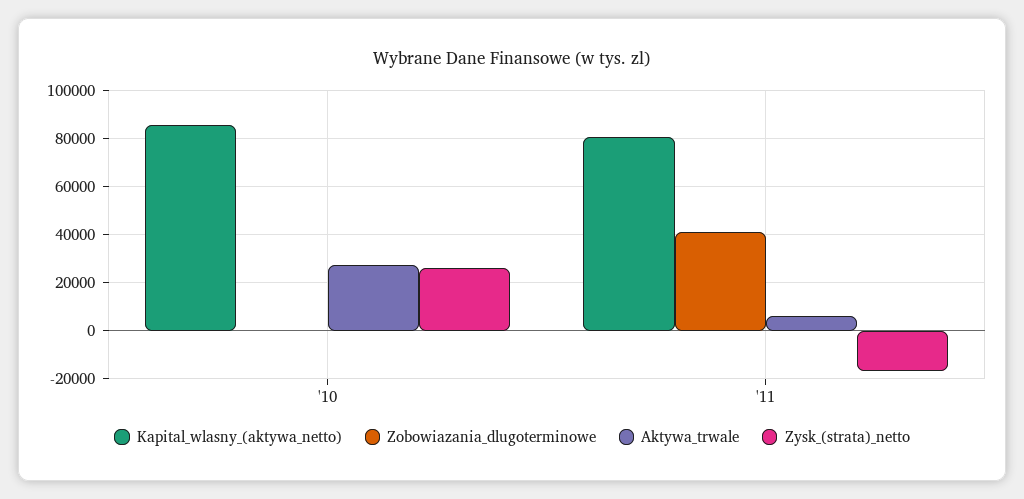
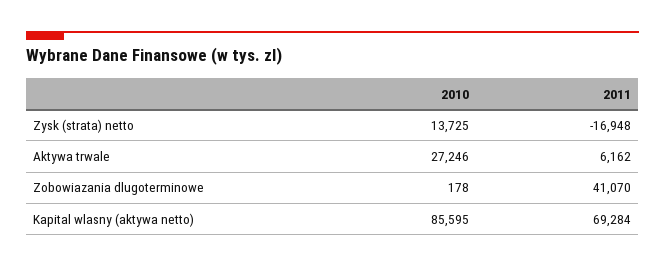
Zysk_(strata)_netto, '10: 25000 -> 13725
Kapital_wlasny_(aktywa_netto), '11: 80000 -> 69284

